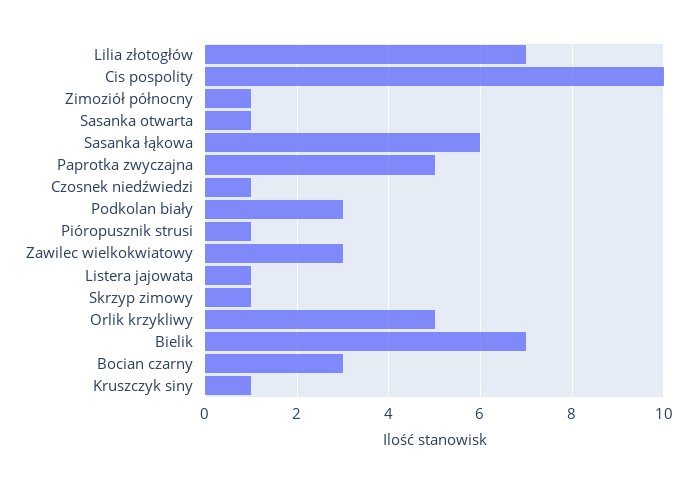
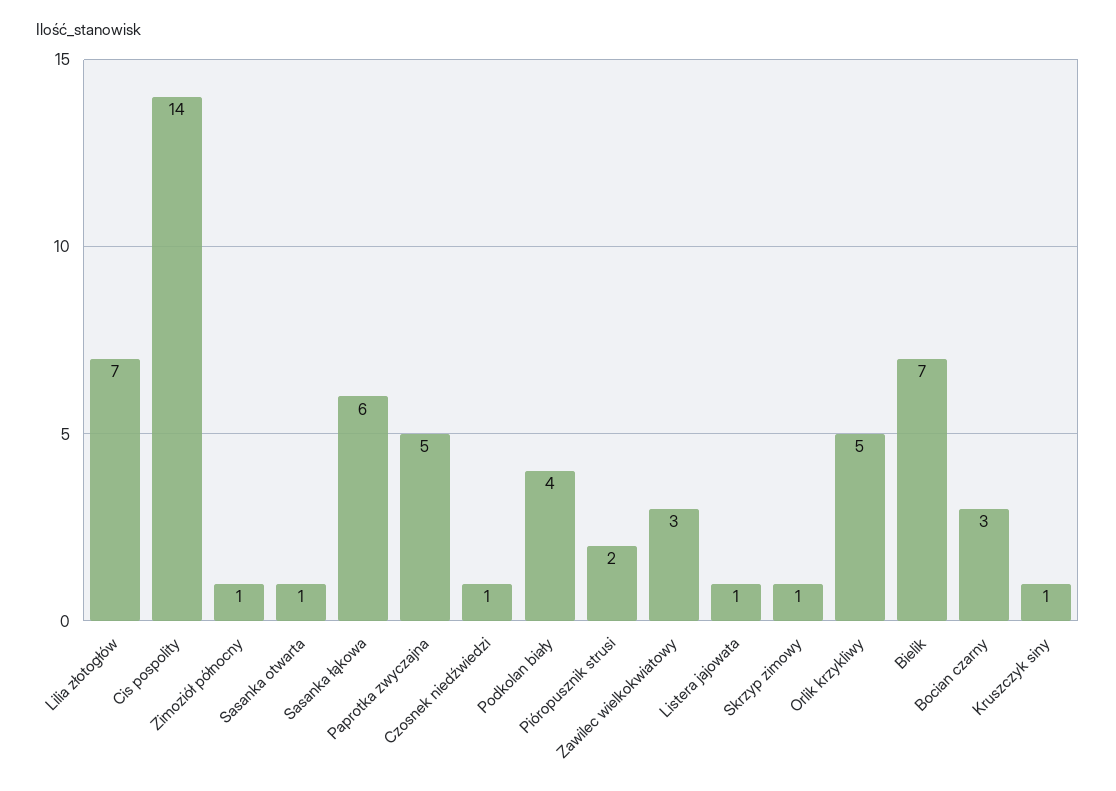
Cis pospolity: 10 -> 14
Podkolan biały: 3 -> 4
Pióropusznik strusi: 1 -> 2

